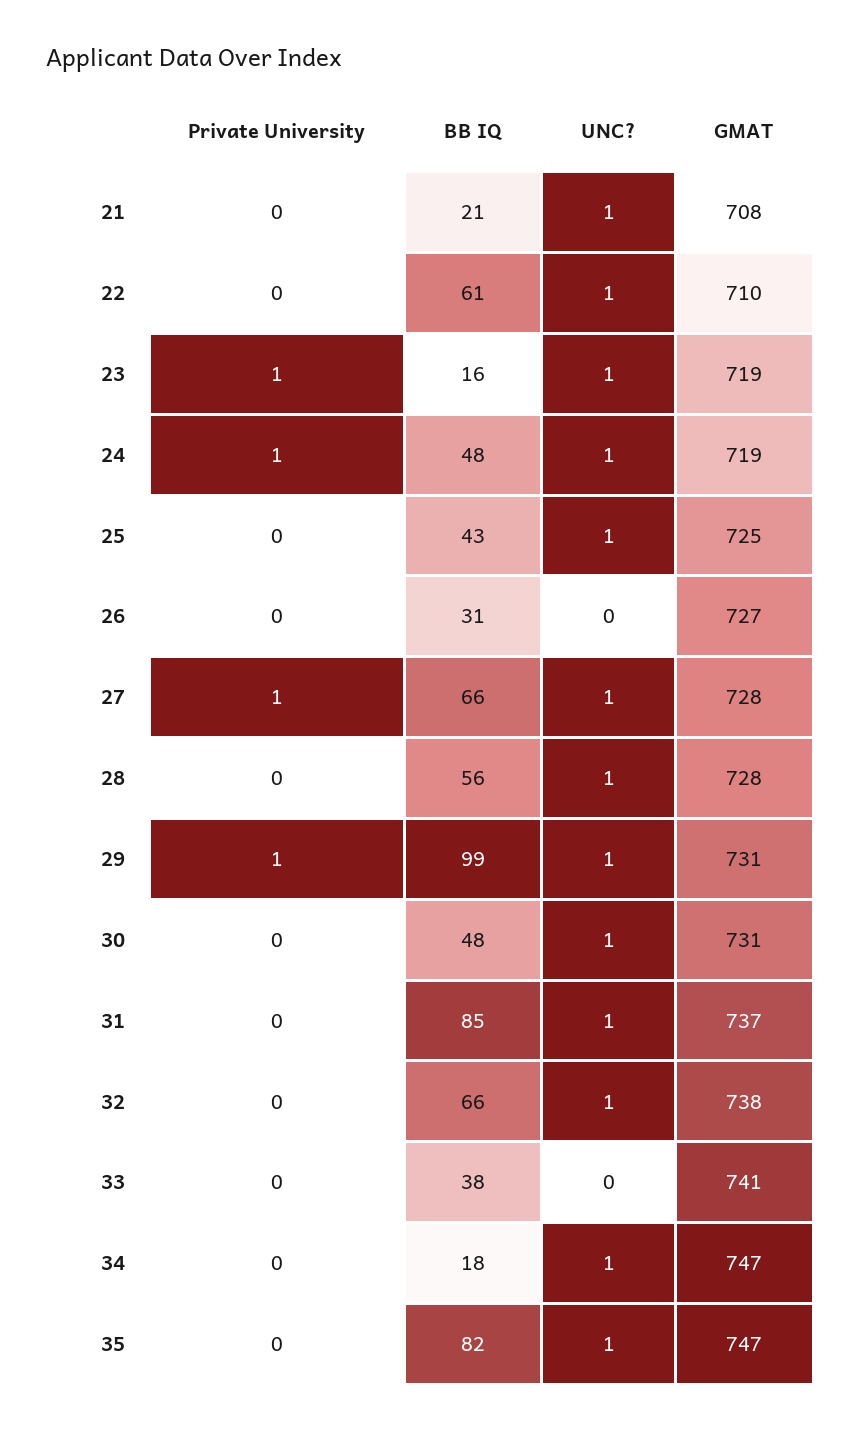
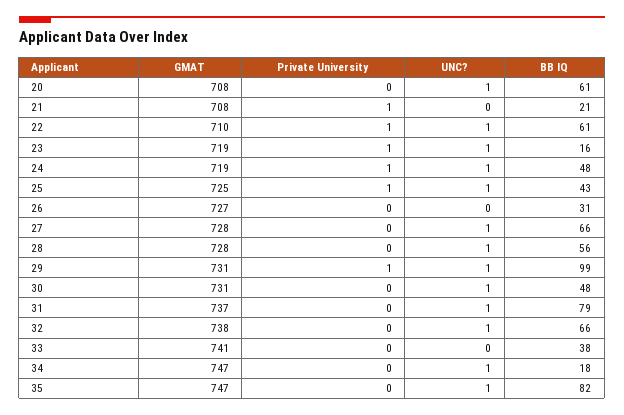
Private University, 21: 0 -> 1
UNC?, 21: 1 -> 0
Private University, 22: 0 -> 1
Private University, 25: 0 -> 1
Private University, 27: 1 -> 0
BB IQ, 31: 85 -> 79
GMAT, 20: none -> 708
Private University, 20: none -> 0
UNC?, 20: none -> 1
BB IQ, 20: none -> 61

